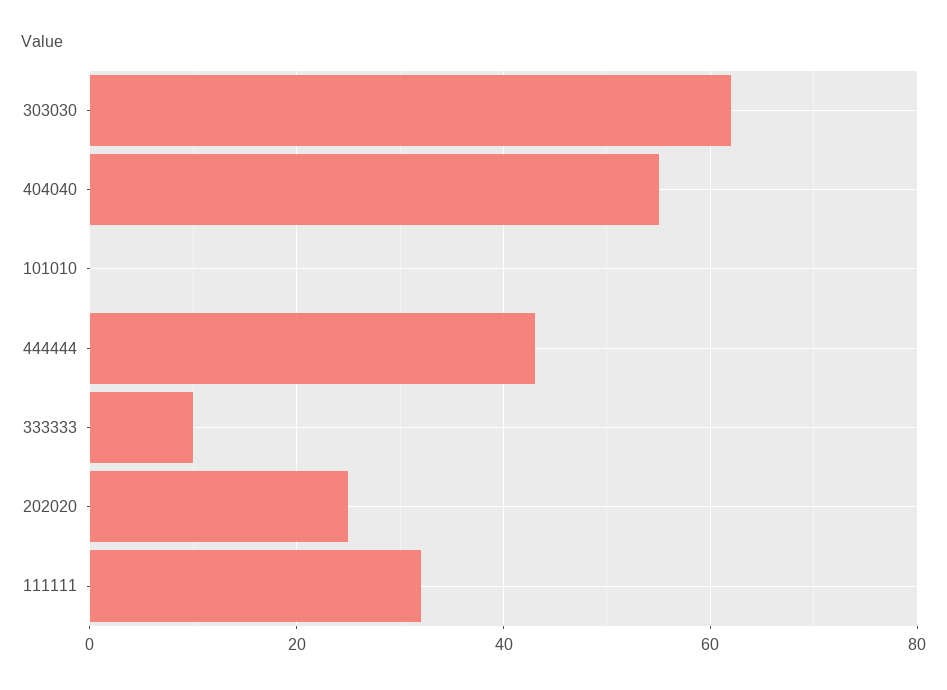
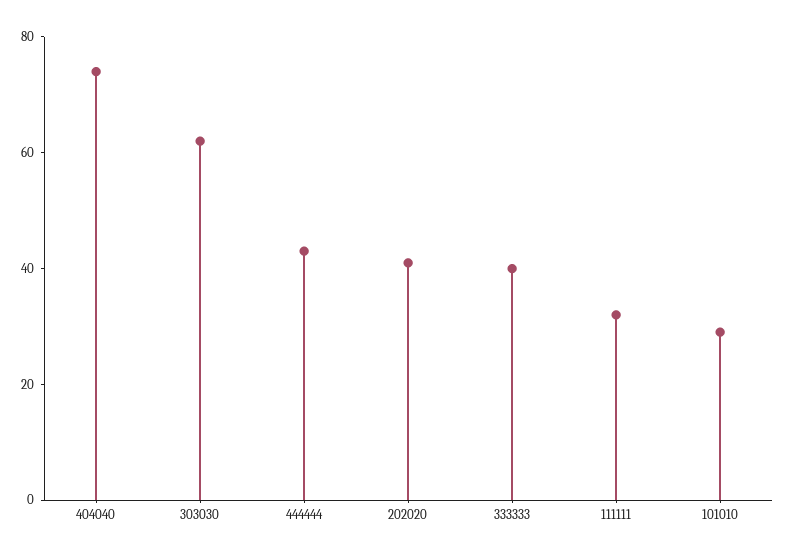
404040: 55 -> 75
101010: 0 -> 30
333333: 10 -> 40
202020: 25 -> 40

